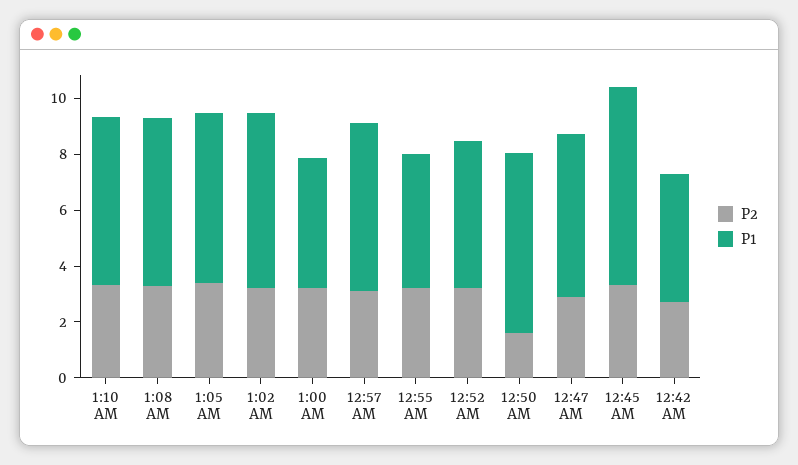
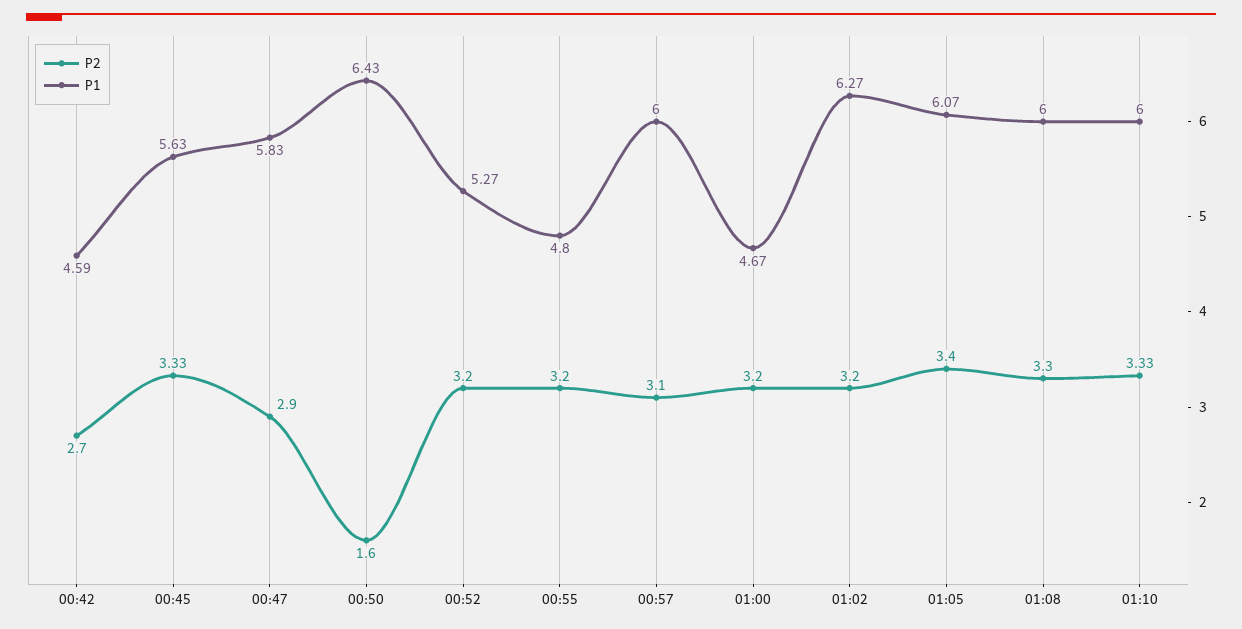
P1, 12:45 AM: 7 -> 5.63

